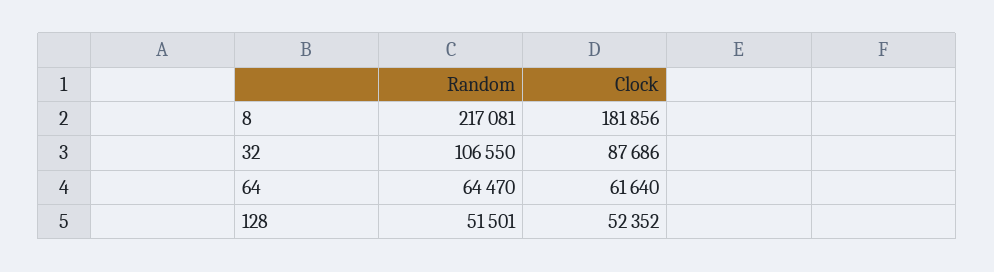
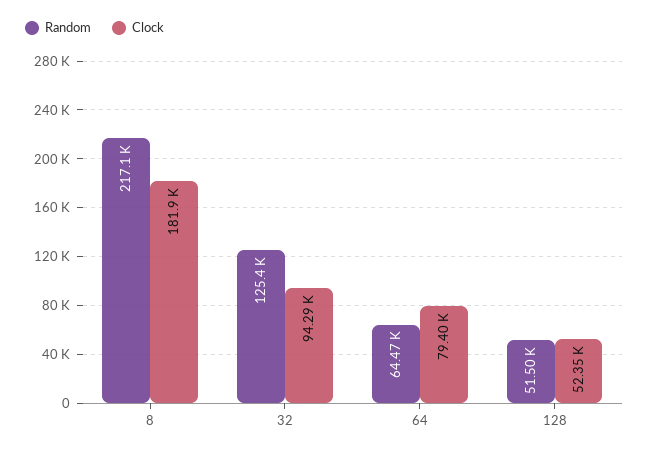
Random, 32: 106550 -> 125400
Clock, 32: 87686 -> 94290
Clock, 64: 61640 -> 79400

